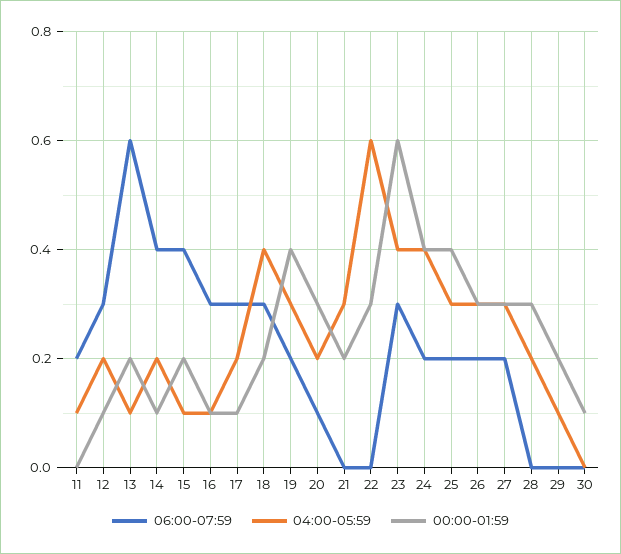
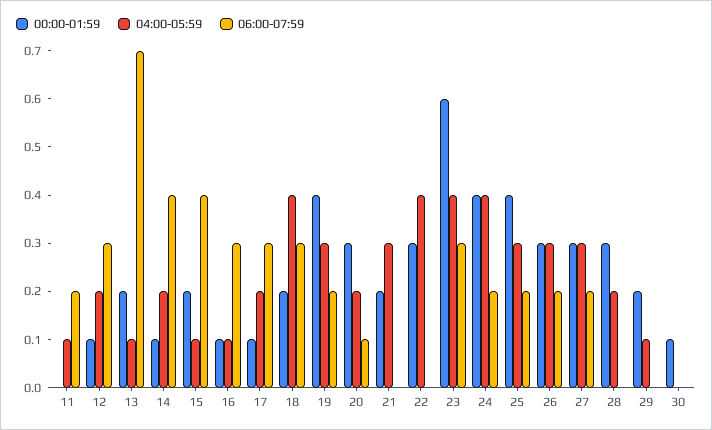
06:00-07:59, 13: 0.6 -> 0.7
04:00-05:59, 22: 0.6 -> 0.4

